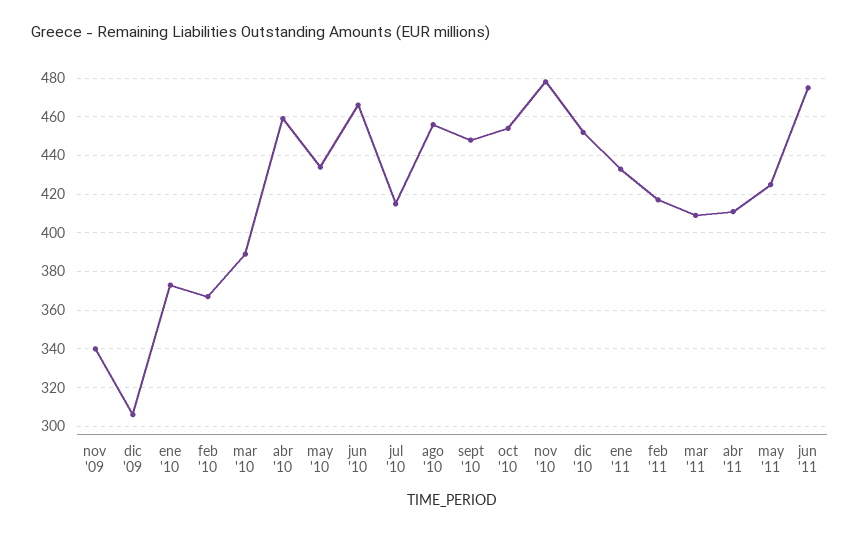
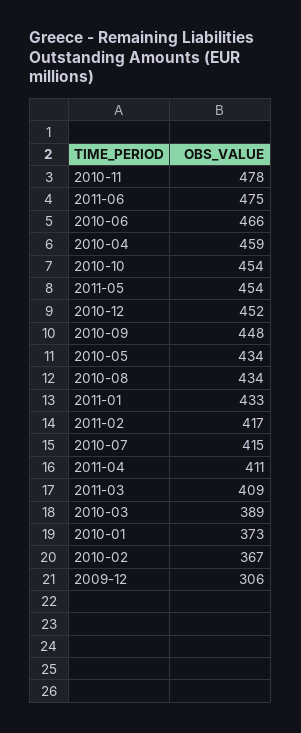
nov '09: 340 -> none
ago '10: 455 -> 434
may '11: 425 -> 454

